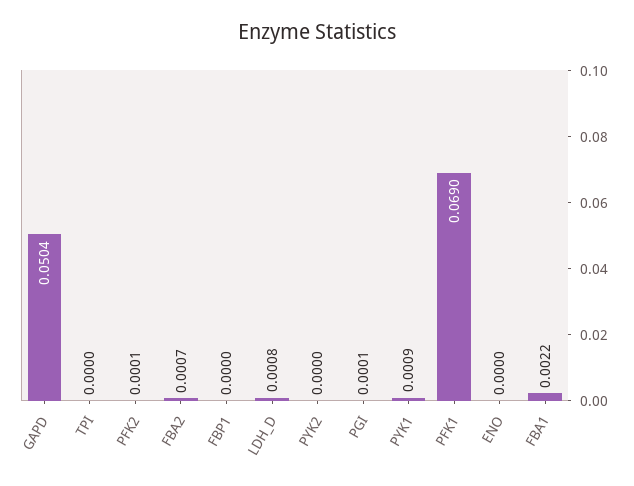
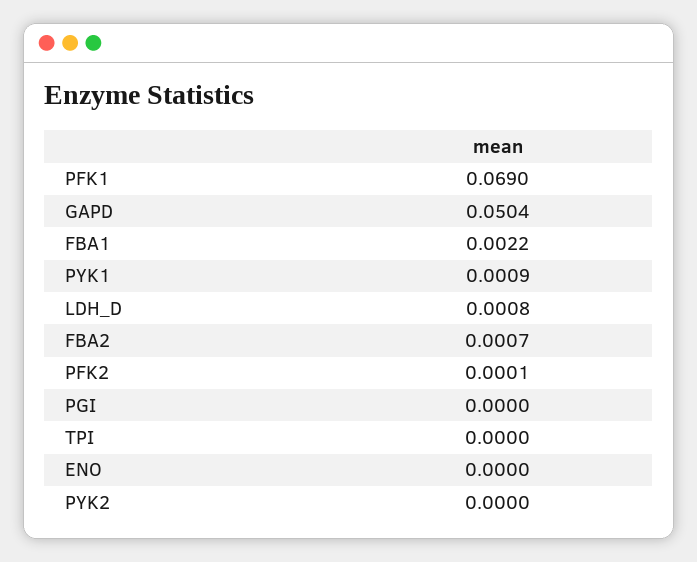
FBP1: 0 -> none
PGI: 0.0001 -> 0

